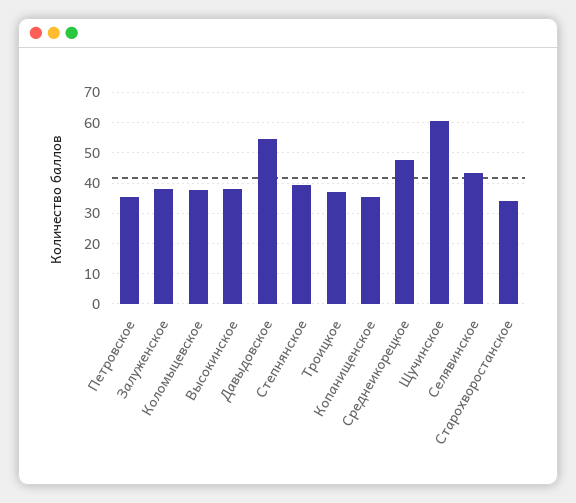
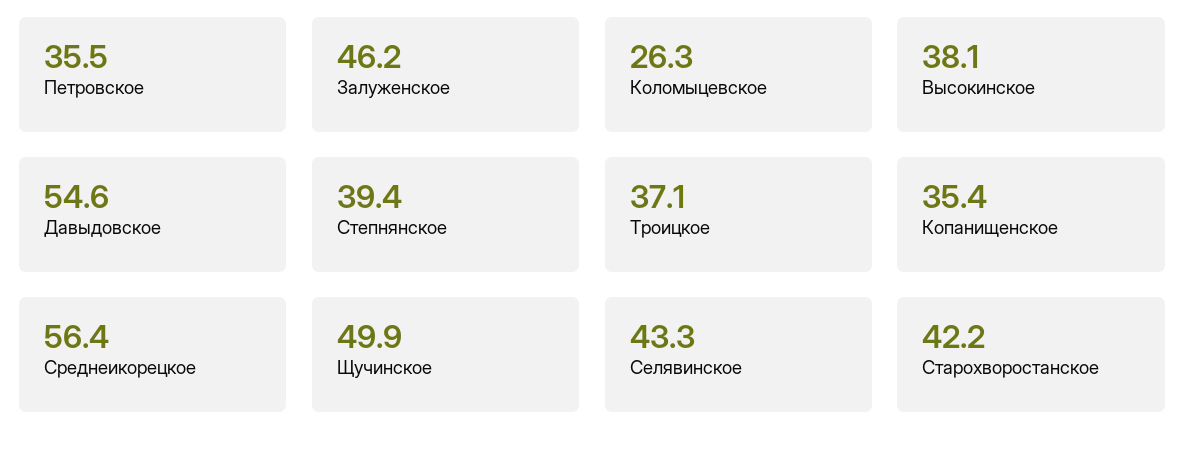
Залуженское: 38 -> 46.2
Коломыцевское: 38 -> 26.3
Среднеикорецкое: 48 -> 56.4
Щучинское: 60 -> 49.9
Старохворостанское: 34 -> 42.2

